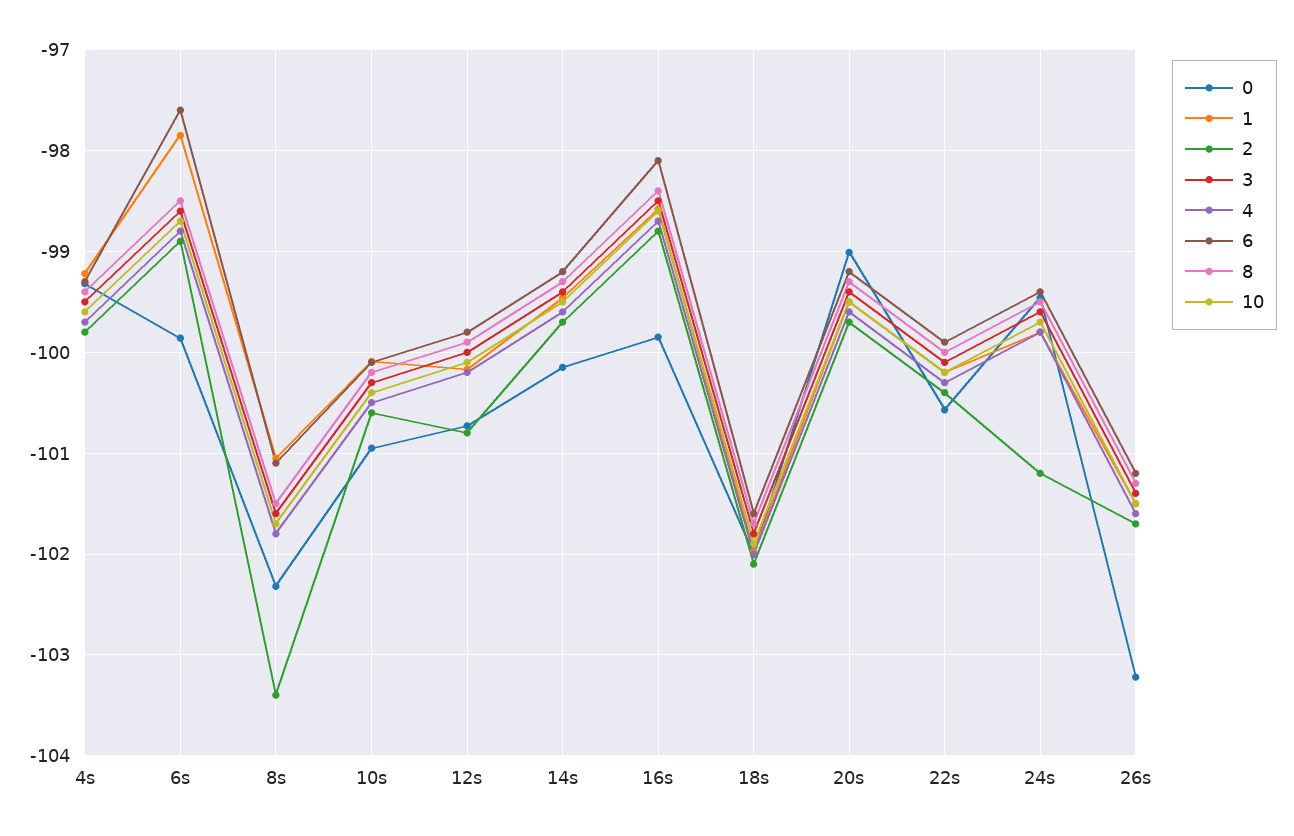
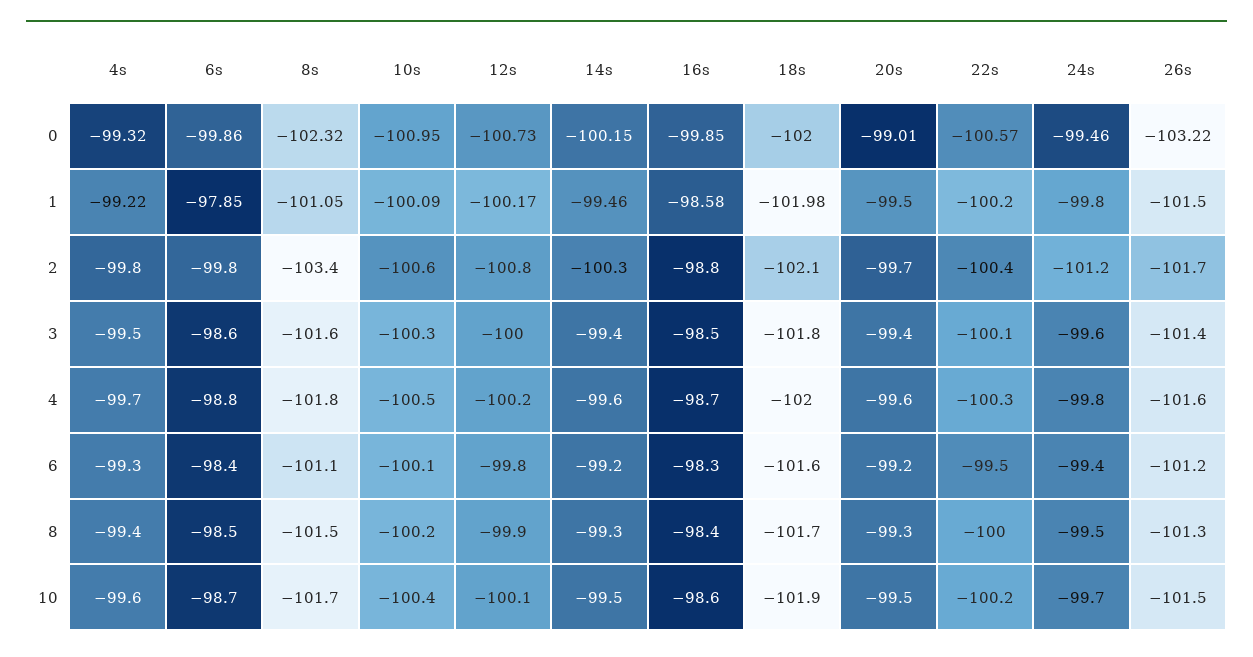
2, 6s: -98.9 -> -99.8
6, 6s: -97.6 -> -98.4
2, 14s: -99.7 -> -100.3
6, 16s: -98.1 -> -98.3
6, 22s: -99.9 -> -99.5

